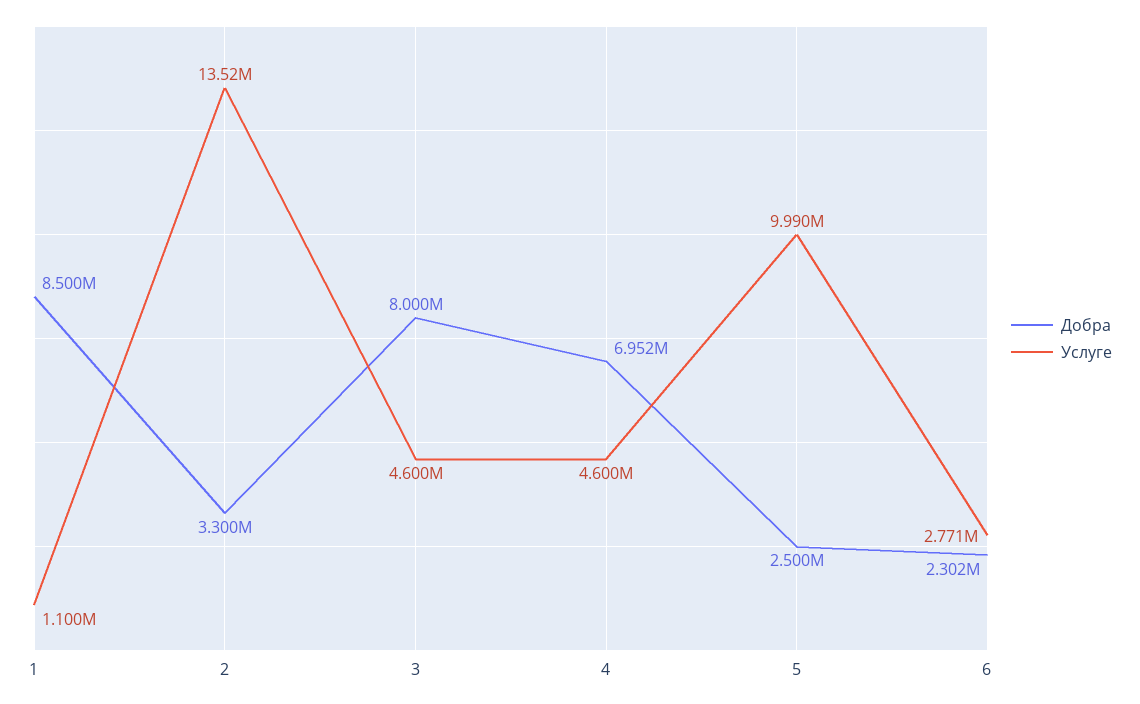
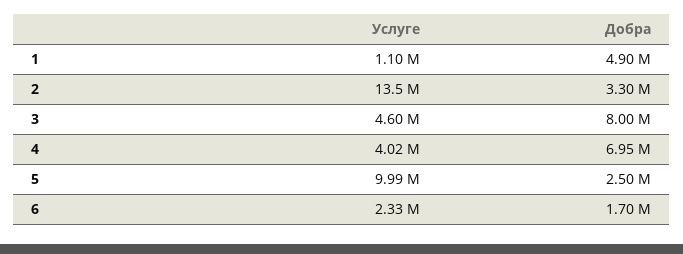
Добра, 1: 8500000 -> 4900000
Услуге, 4: 4600000 -> 4020000
Добра, 6: 2302000 -> 1700000
Услуге, 6: 2771000 -> 2330000

